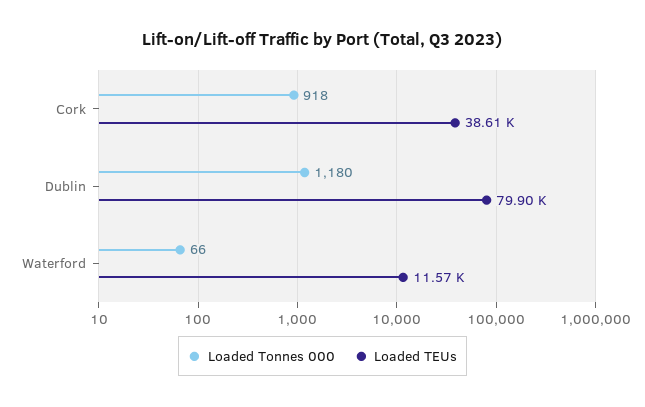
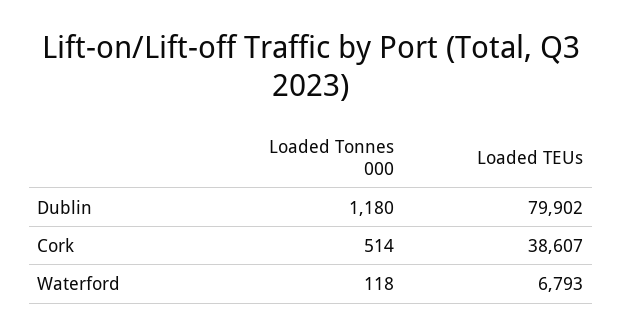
Loaded Tonnes 000, Cork: 918 -> 514
Loaded Tonnes 000, Waterford: 66 -> 118
Loaded TEUs, Waterford: 11570 -> 6793

